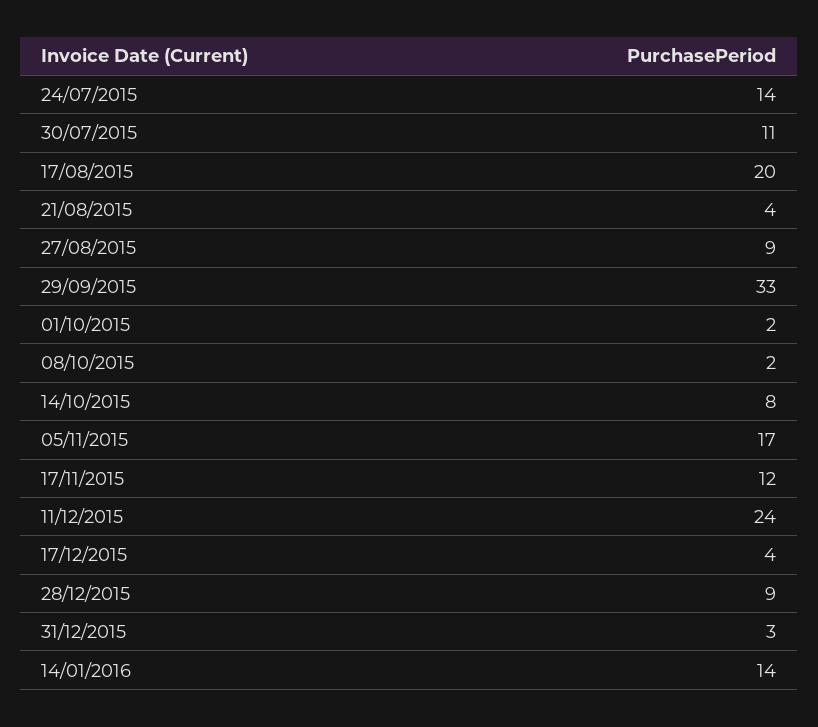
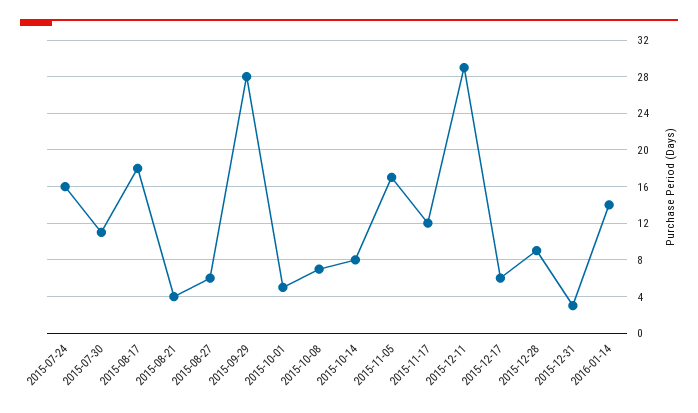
24/07/2015: 14 -> 16
17/08/2015: 20 -> 18
27/08/2015: 9 -> 6
29/09/2015: 33 -> 28
01/10/2015: 2 -> 5
08/10/2015: 2 -> 7
11/12/2015: 24 -> 29
17/12/2015: 4 -> 6

